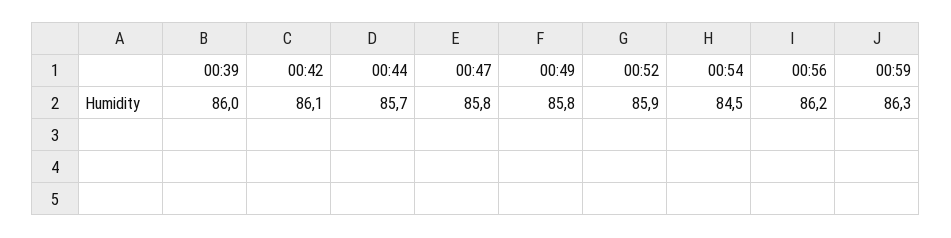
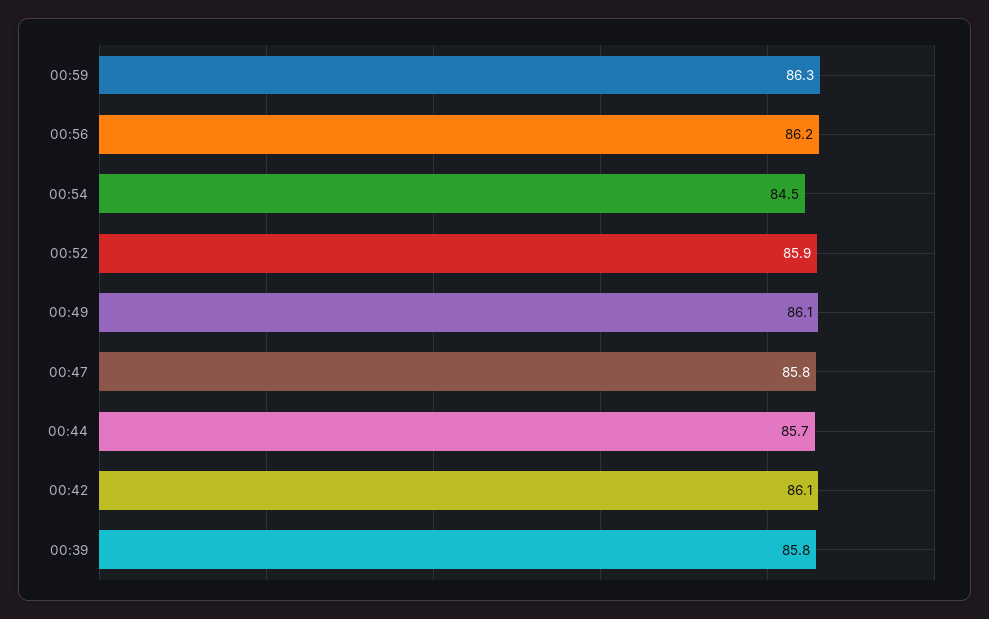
00:39: 86 -> 85.8
00:49: 85.8 -> 86.1

